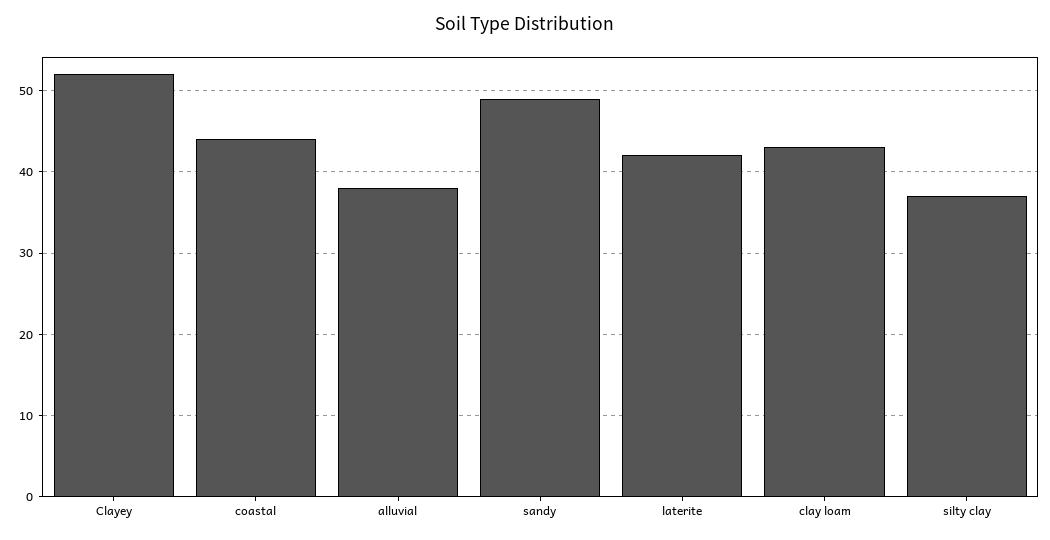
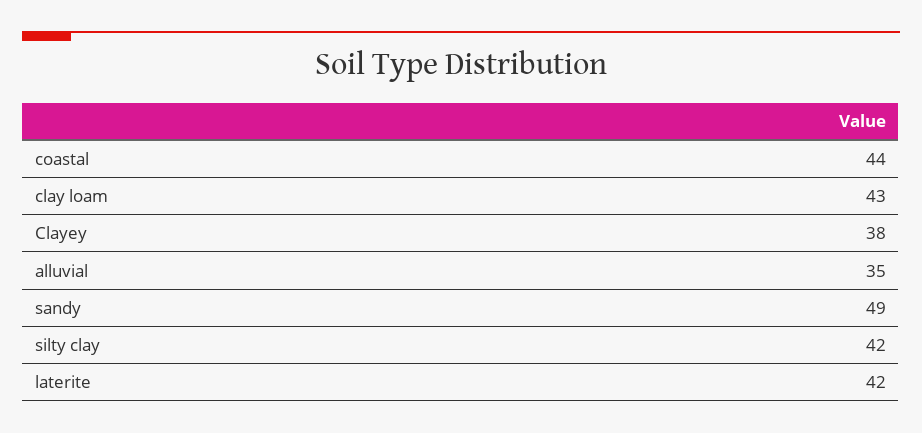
Clayey: 52 -> 38
alluvial: 38 -> 35
silty clay: 37 -> 42

